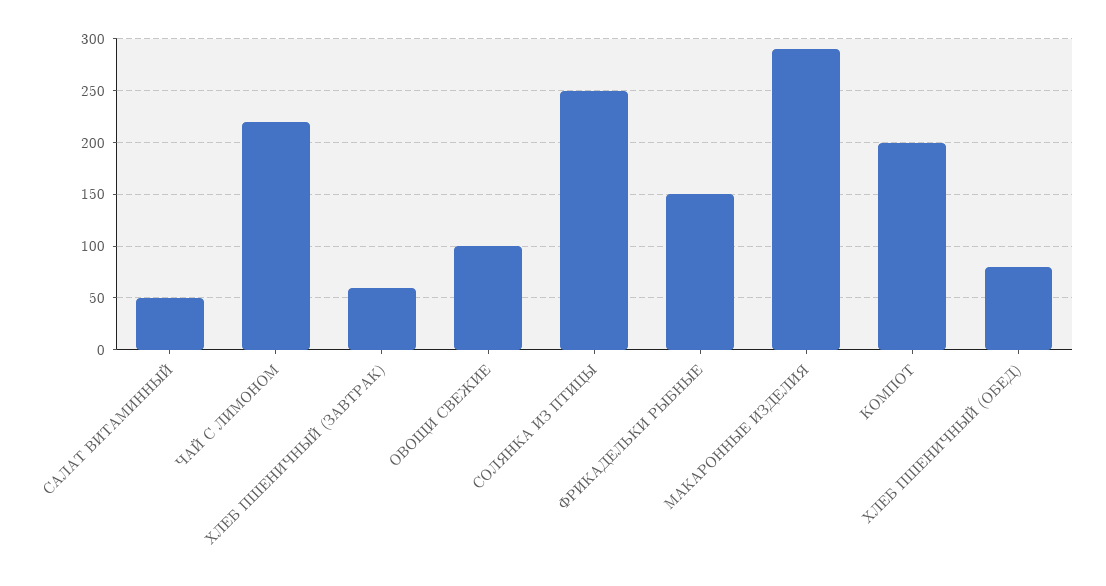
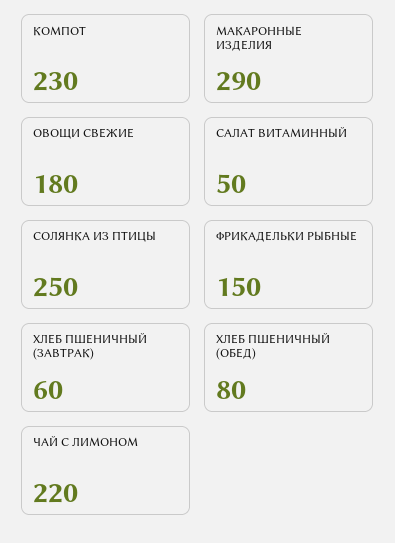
ОВОЩИ СВЕЖИЕ: 100 -> 180
КОМПОТ: 200 -> 230

